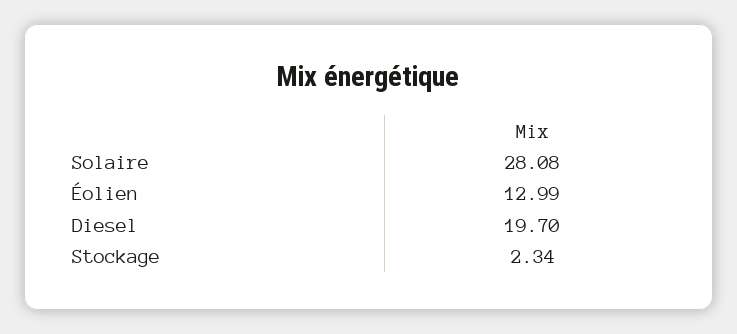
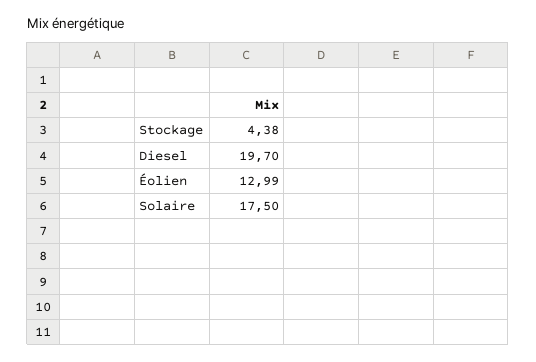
Solaire: 28.08 -> 17.5
Stockage: 2.34 -> 4.38

